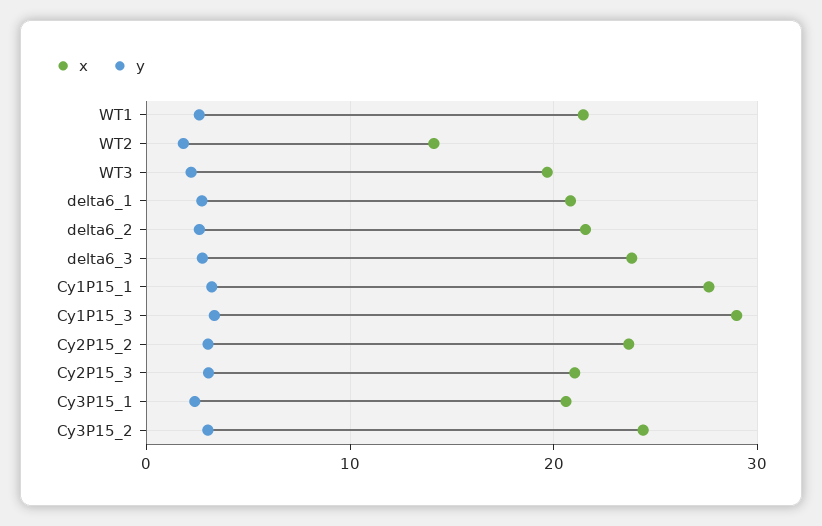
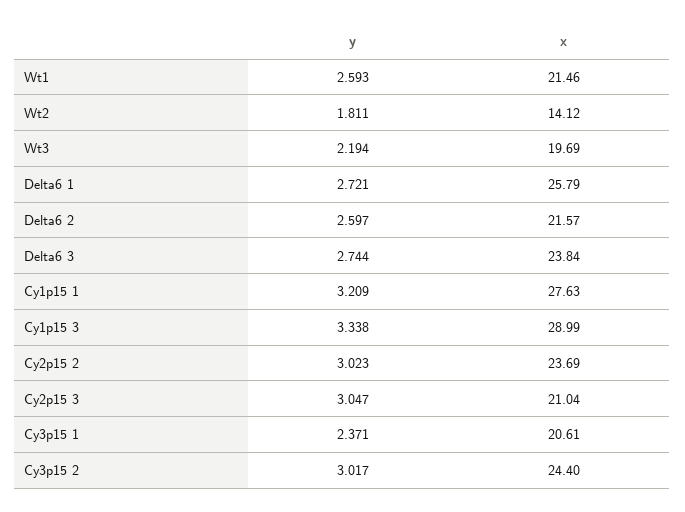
x, delta6_1: 21 -> 25.79

